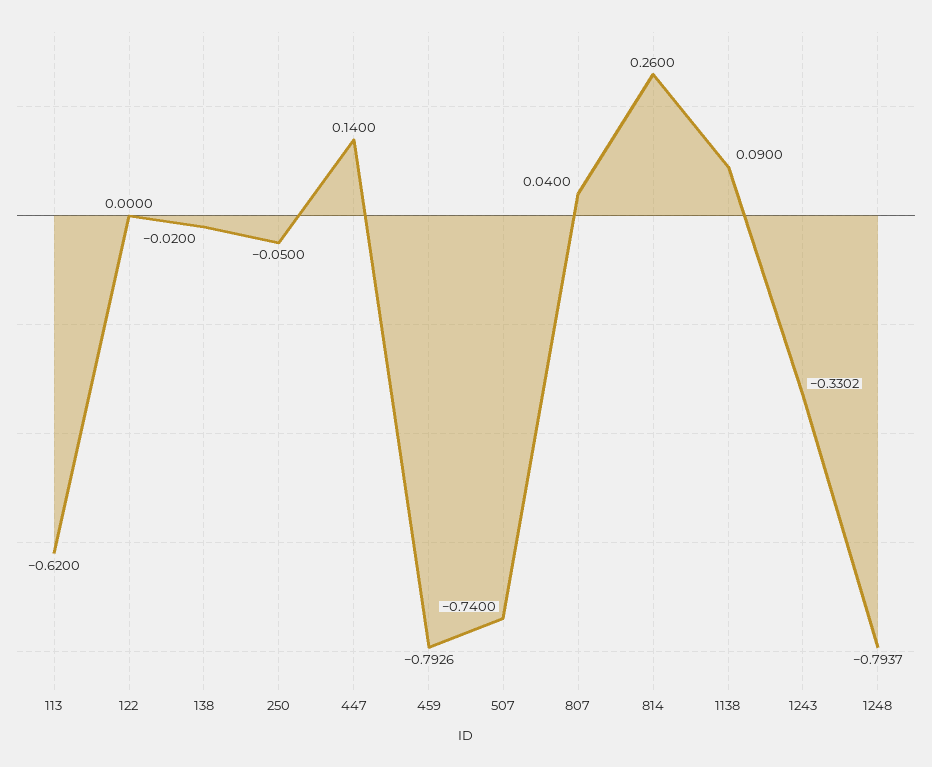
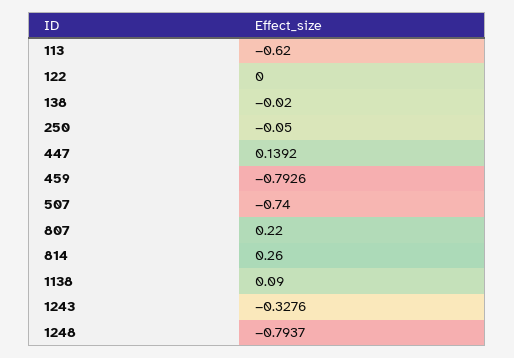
447: 0.14 -> 0.1392
807: 0.04 -> 0.22
1243: -0.3302 -> -0.3276

